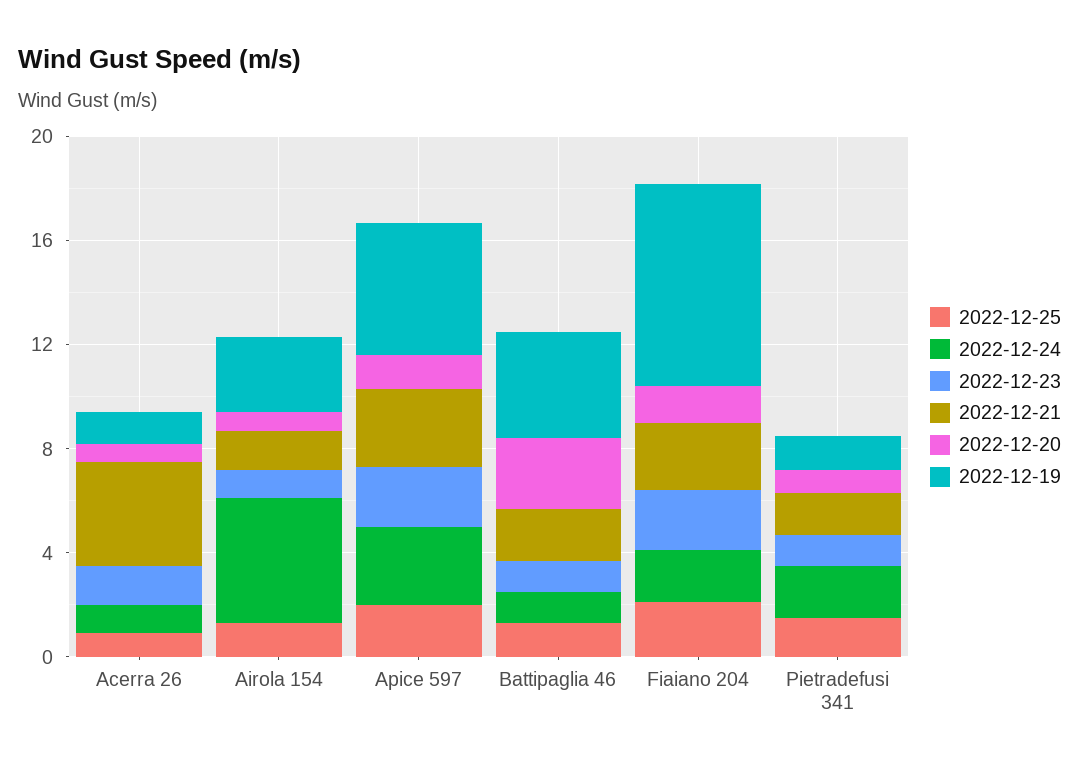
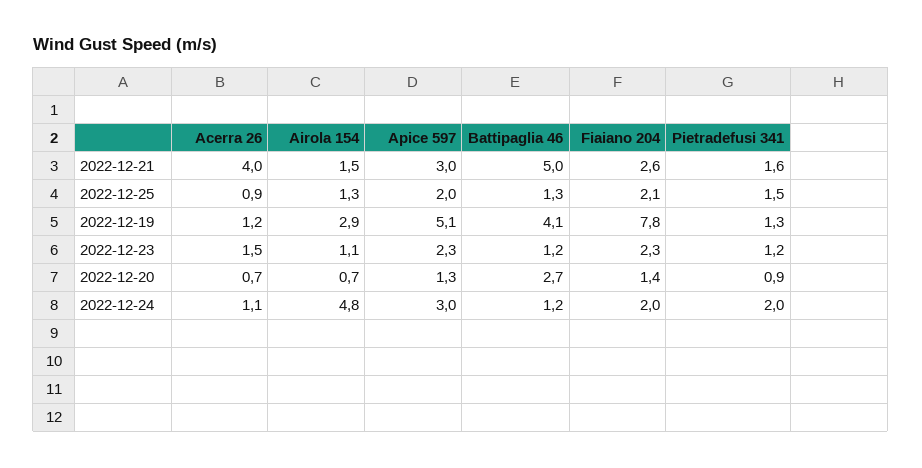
2022-12-21, Battipaglia 46: 2 -> 5

